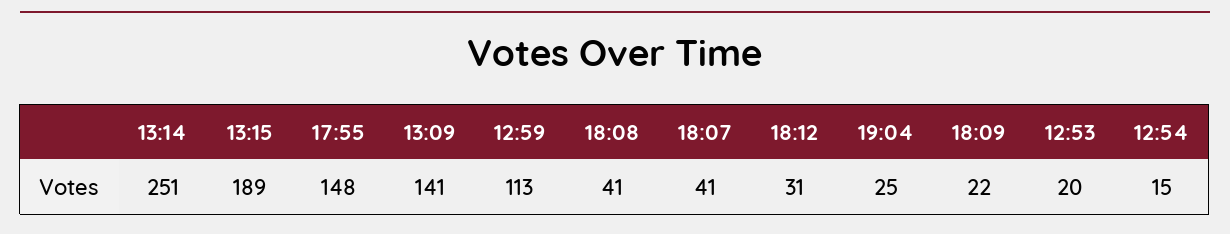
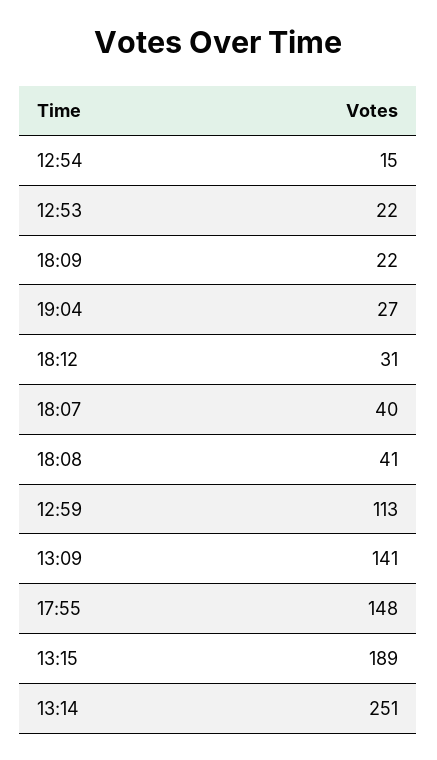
18:07: 41 -> 40
19:04: 25 -> 27
12:53: 20 -> 22

